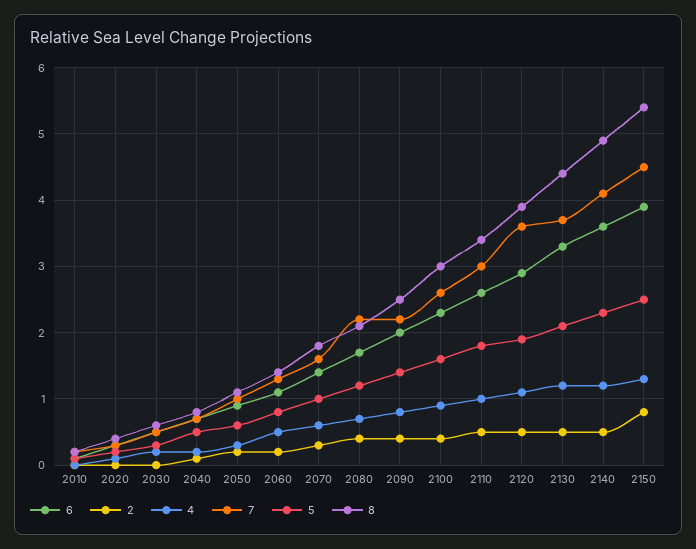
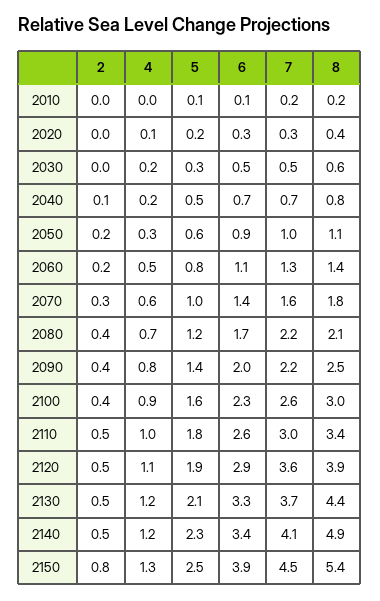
6, 2140: 3.6 -> 3.4

